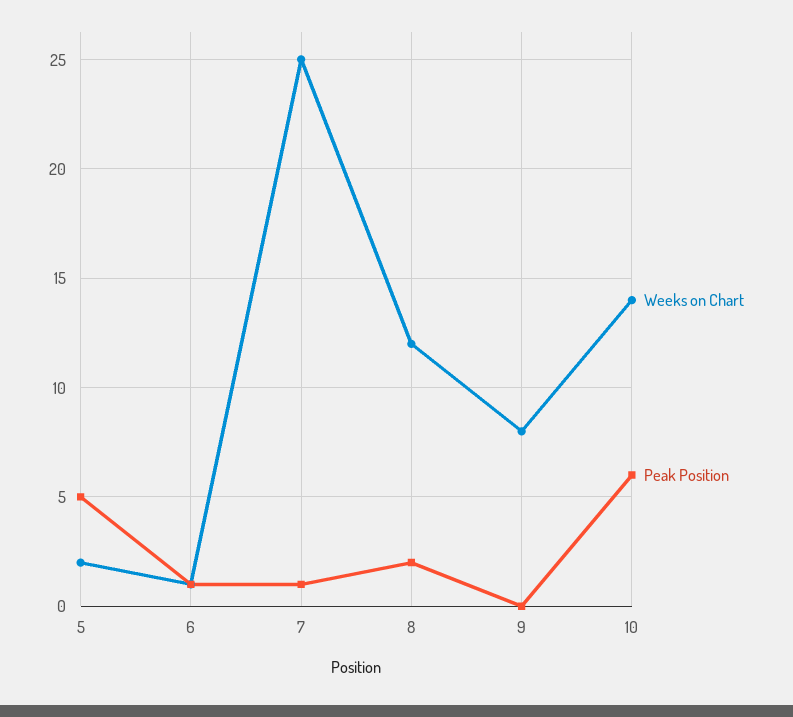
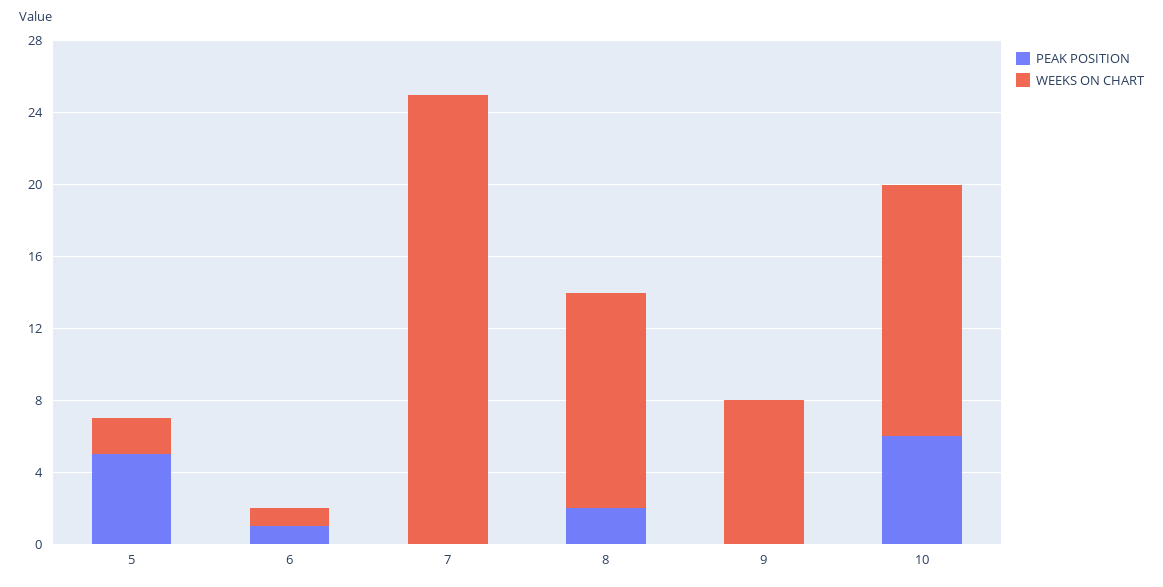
Peak Position, 7: 1 -> 0

